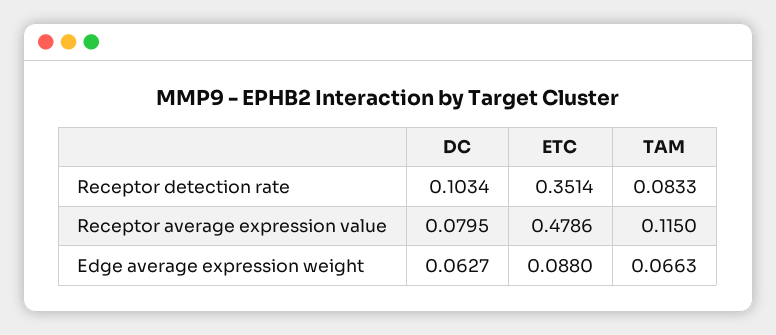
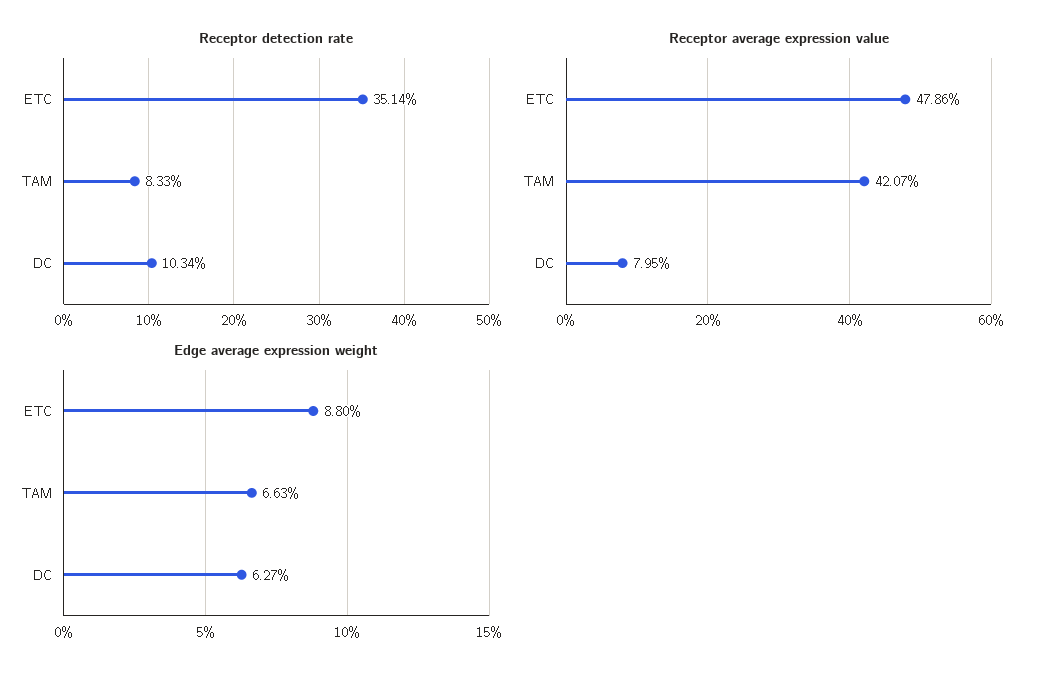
Receptor average expression value, TAM: 0.115 -> 0.4207

